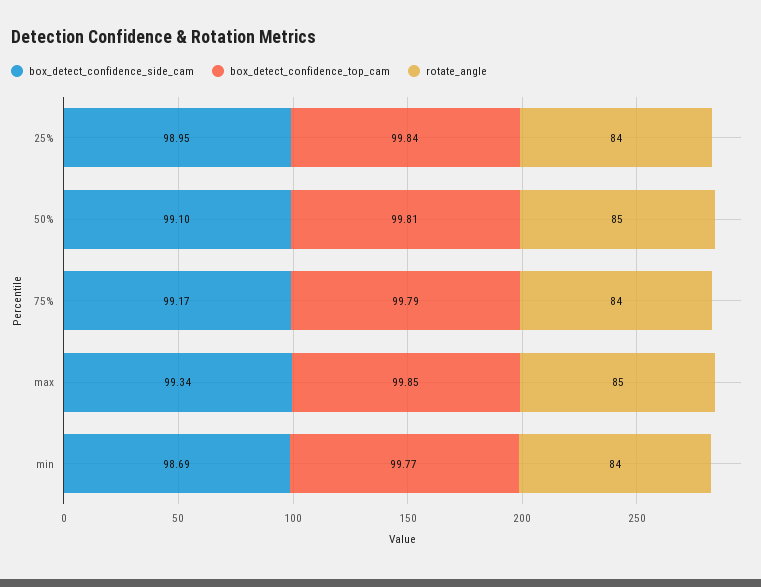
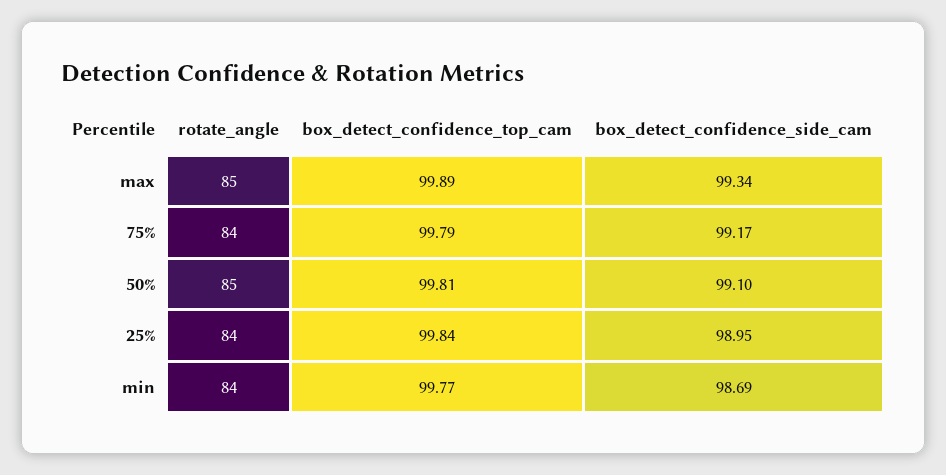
box_detect_confidence_top_cam, max: 99.85 -> 99.89

